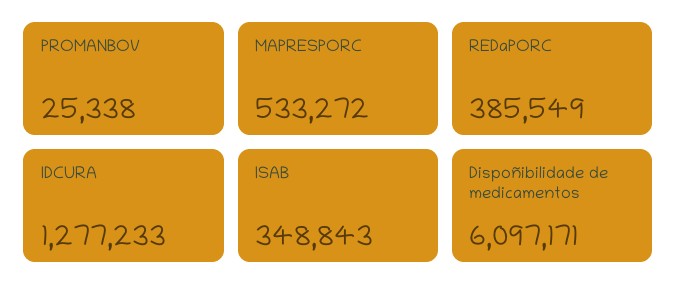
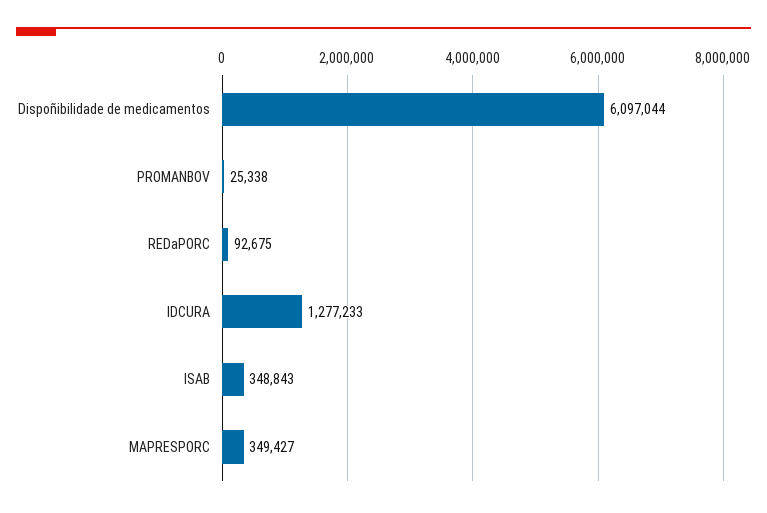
MAPRESPORC: 533272 -> 349427
REDaPORC: 385549 -> 92675
Dispoñibilidade de medicamentos: 6097171 -> 6097044

